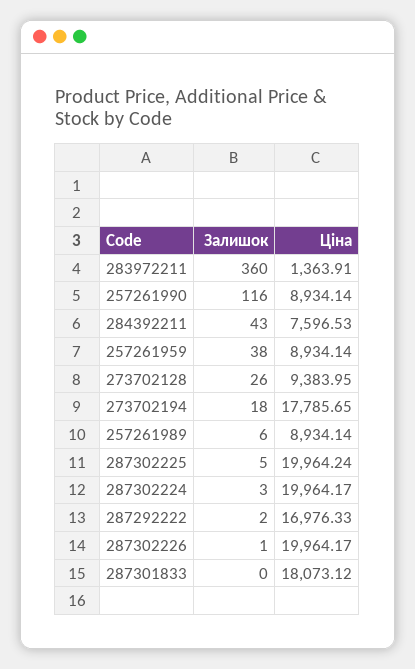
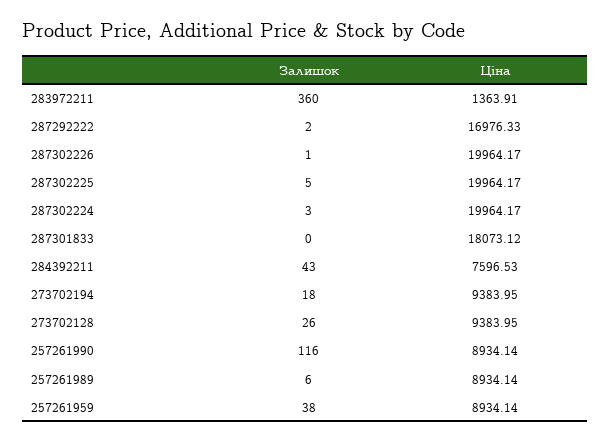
Ціна, 273702194: 17785.65 -> 9383.95
Ціна, 287302225: 19964.24 -> 19964.17

